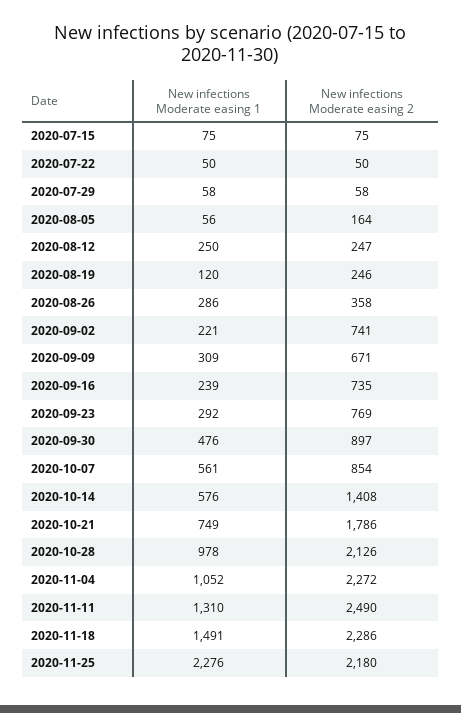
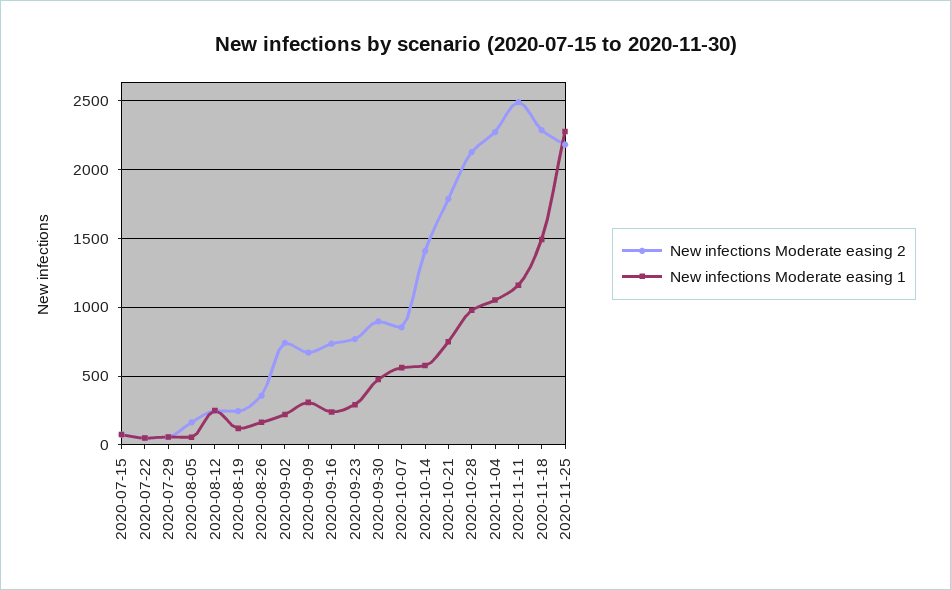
New infections Moderate easing 1, 2020-08-26: 286 -> 150
New infections Moderate easing 1, 2020-11-11: 1310 -> 1150

